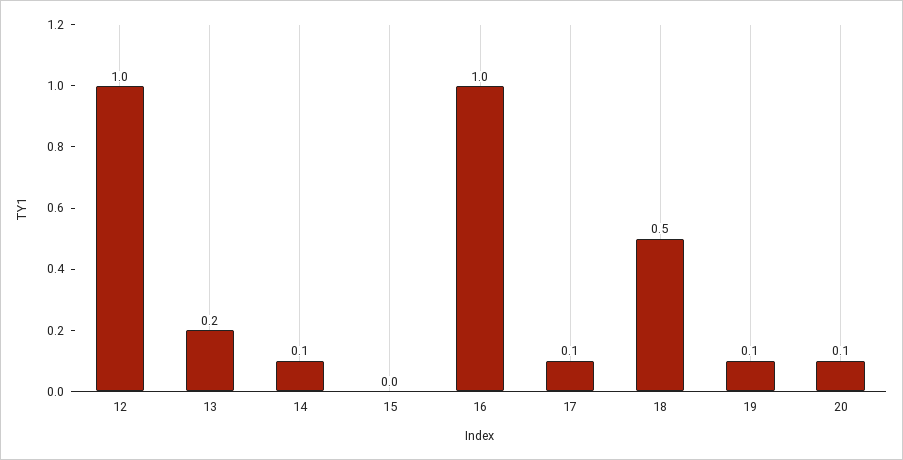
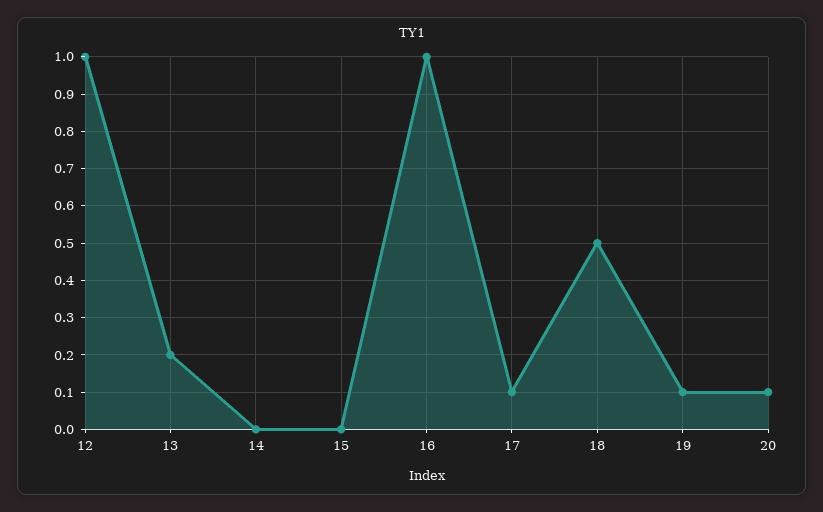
14: 0.1 -> 0

